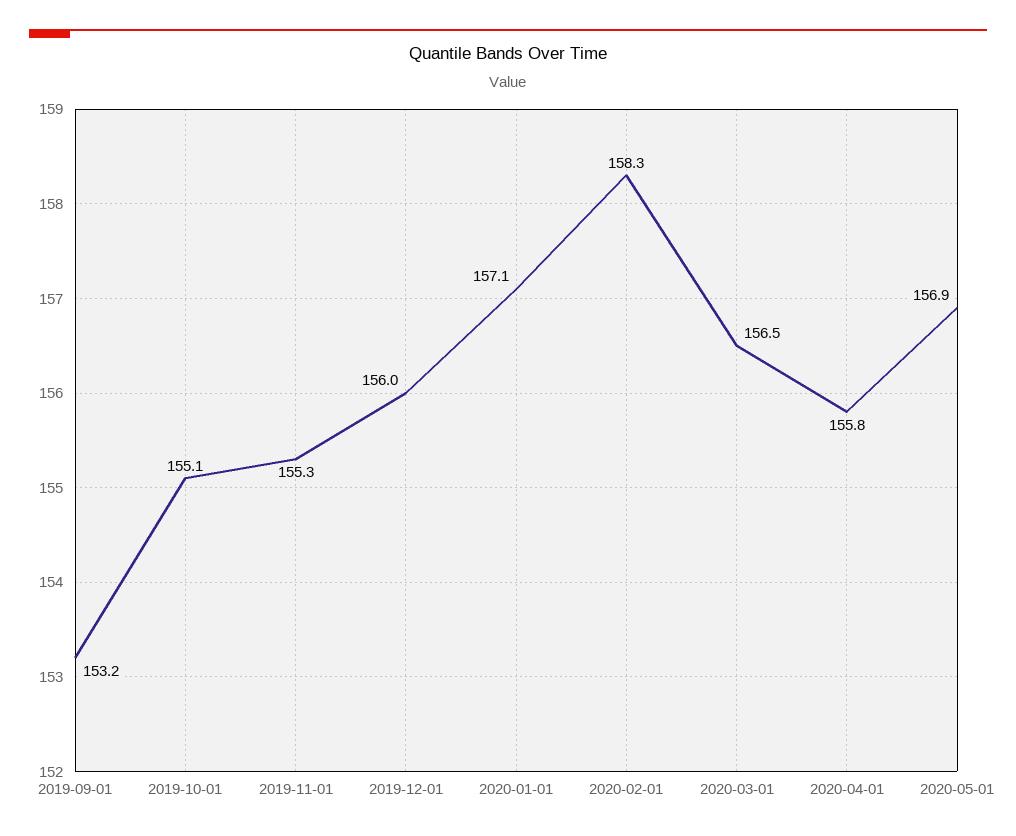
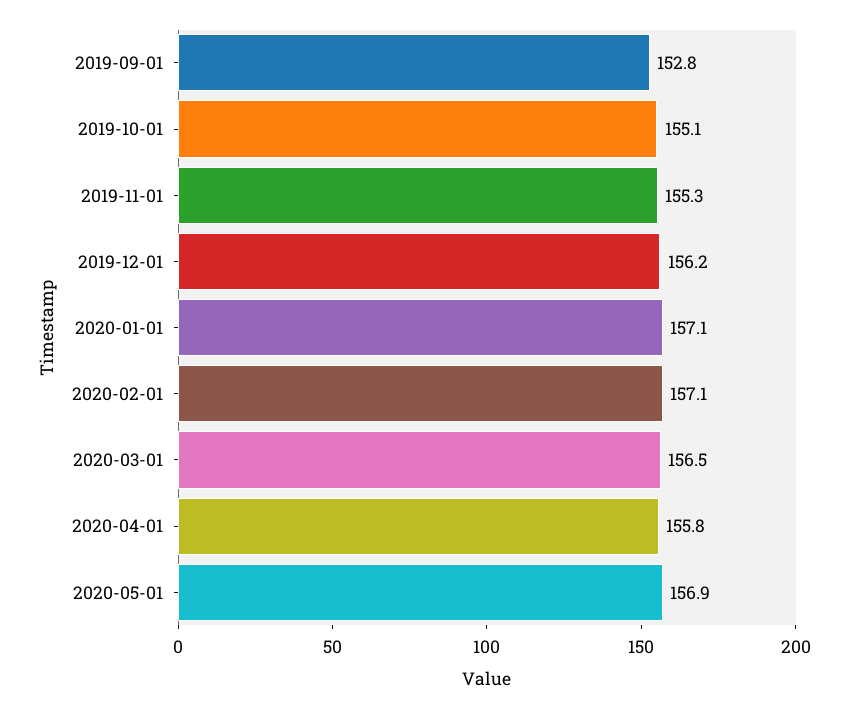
2019-09-01: 153.2 -> 152.8
2019-12-01: 156 -> 156.2
2020-02-01: 158.3 -> 157.1

